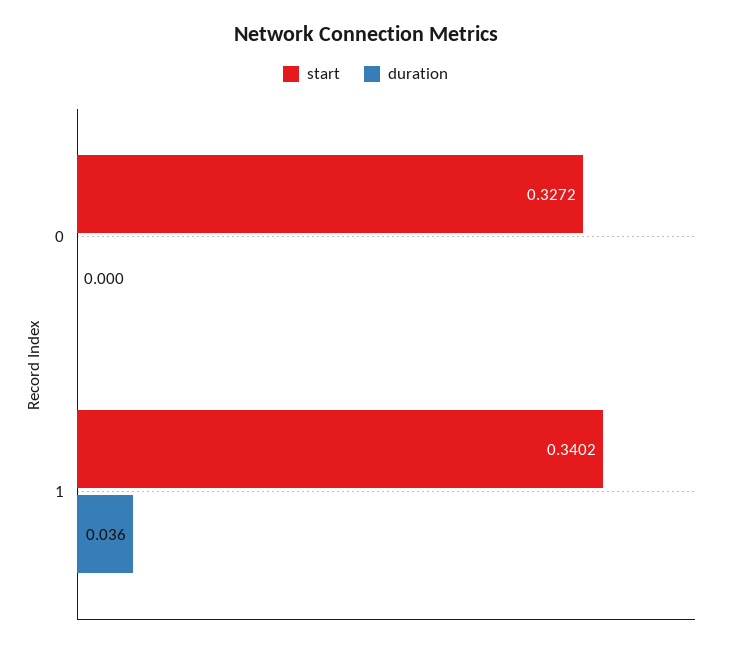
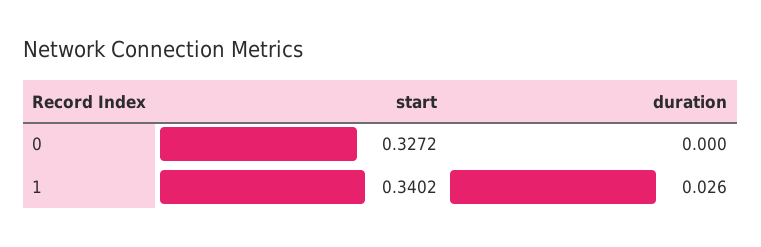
duration, 1: 0.036 -> 0.026

